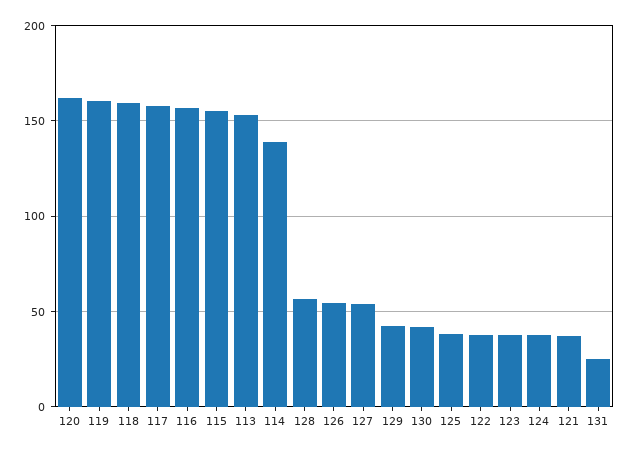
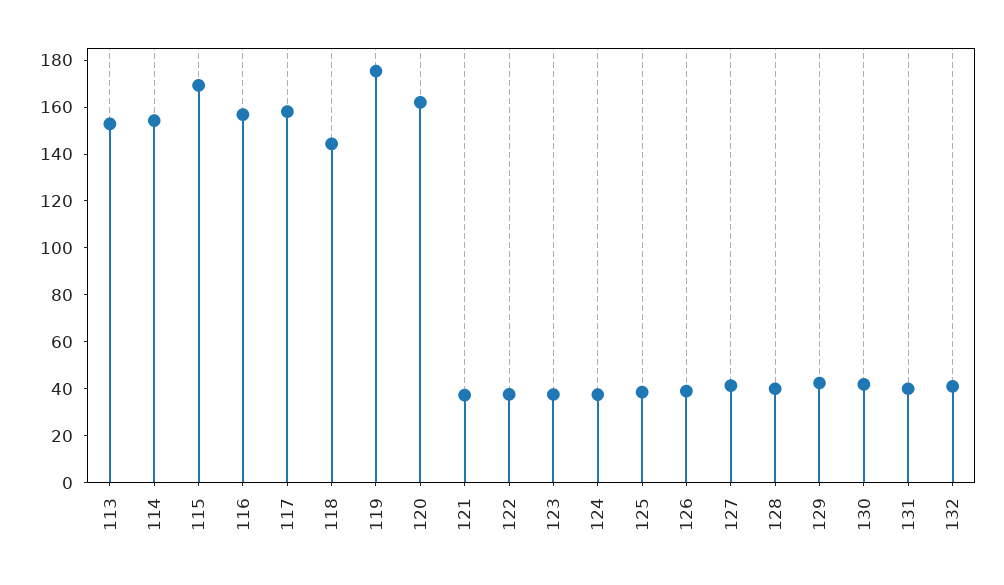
119: 160 -> 175
118: 160 -> 145
115: 155 -> 170
114: 140 -> 155
128: 55 -> 40
126: 55 -> 40
127: 55 -> 40
131: 25 -> 40
132: none -> 40

